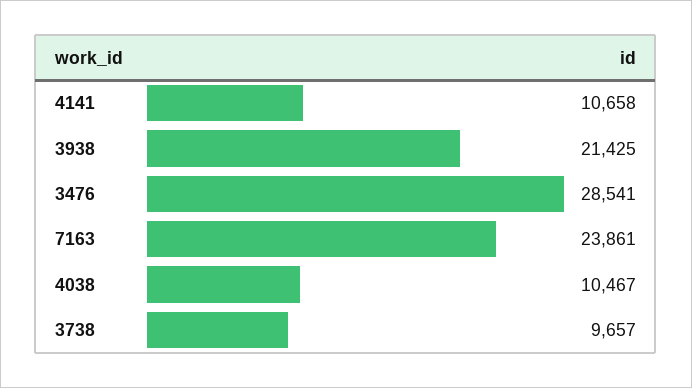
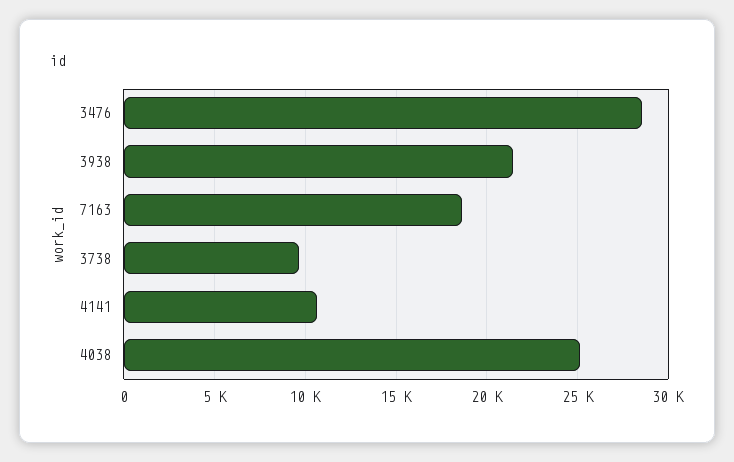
7163: 23861 -> 18500
4038: 10467 -> 25000

